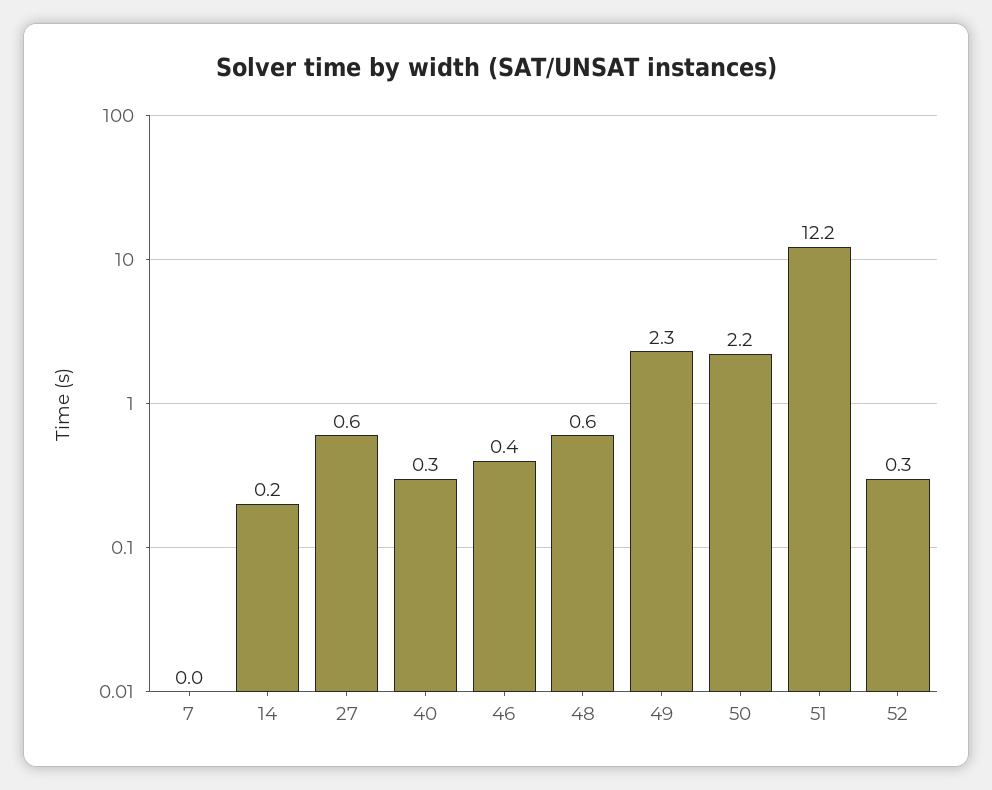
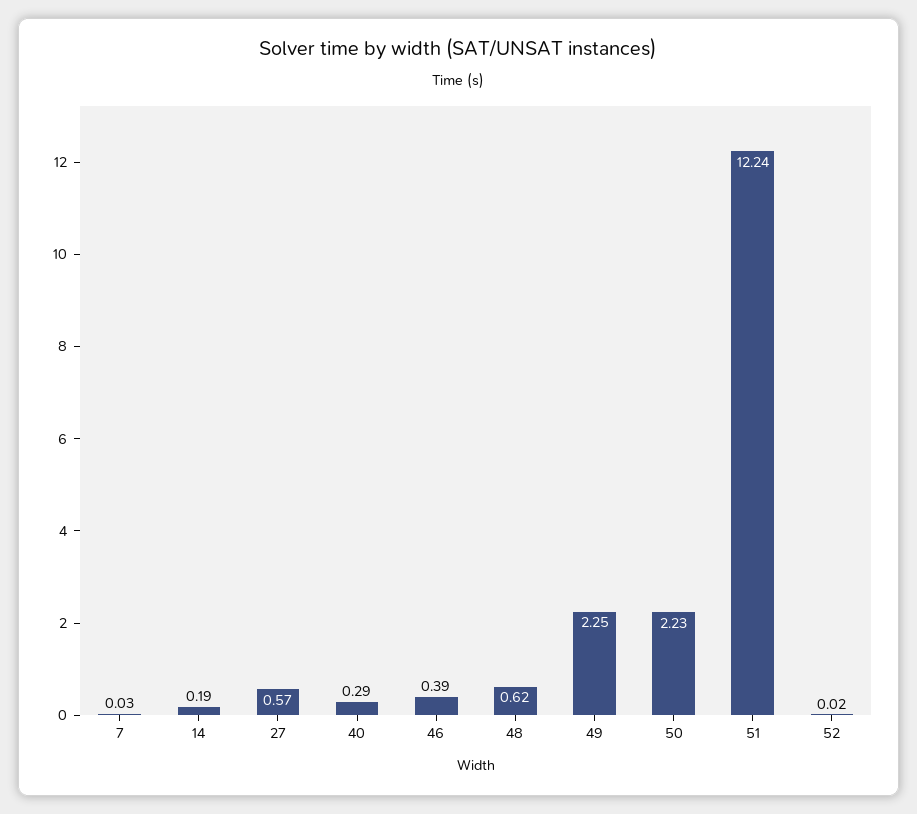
52: 0.3 -> 0.02

